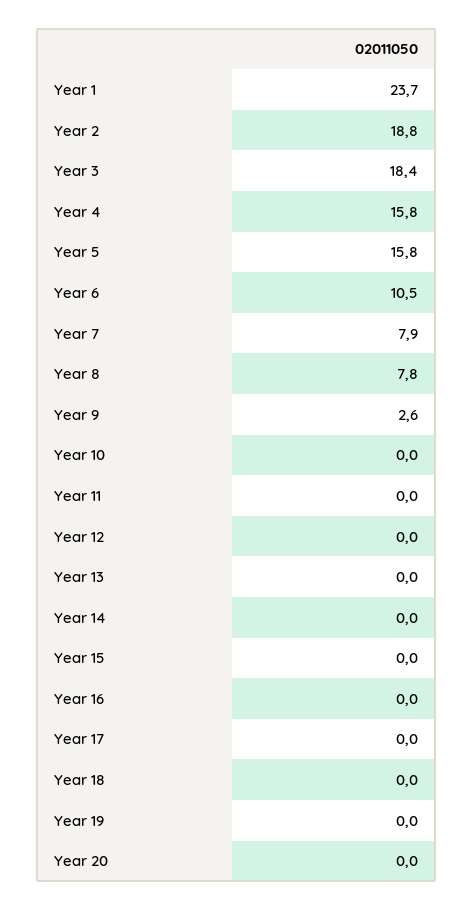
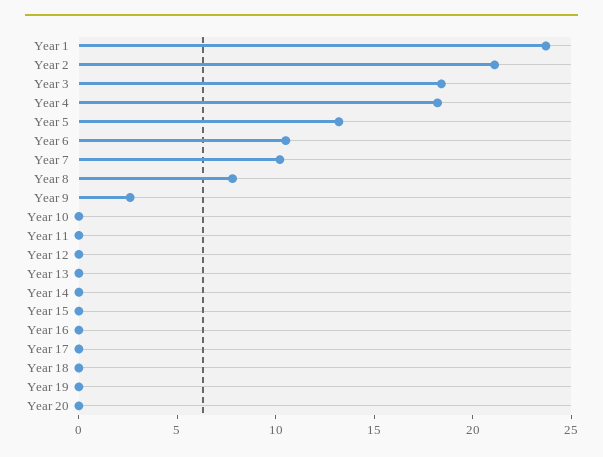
Year 2: 18.8 -> 21
Year 4: 15.8 -> 18
Year 5: 15.8 -> 13
Year 7: 7.9 -> 10

